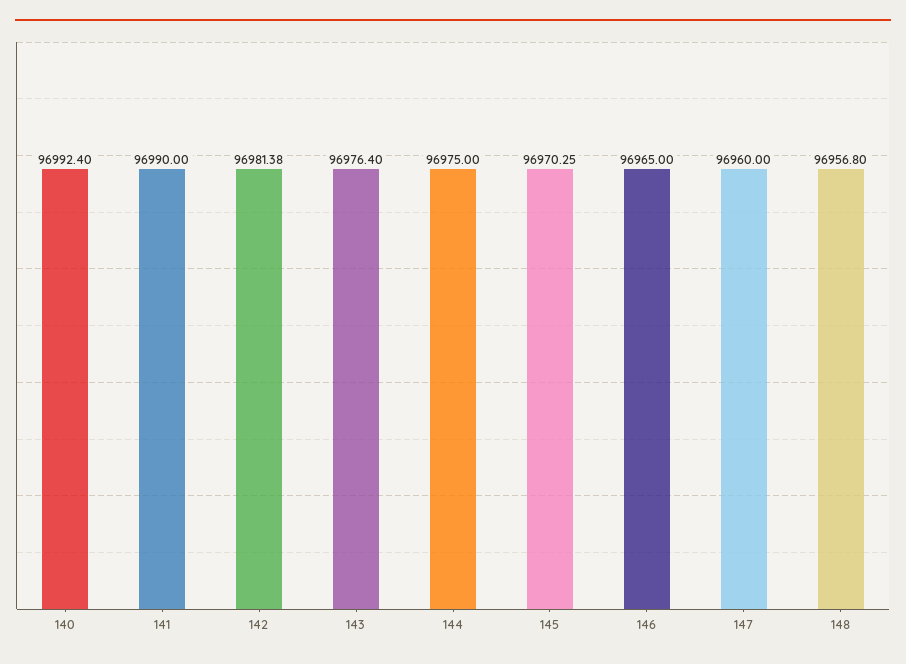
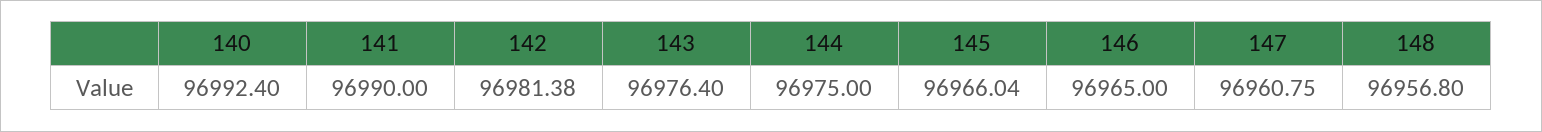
145: 96970.25 -> 96966.04
147: 96960 -> 96960.75

